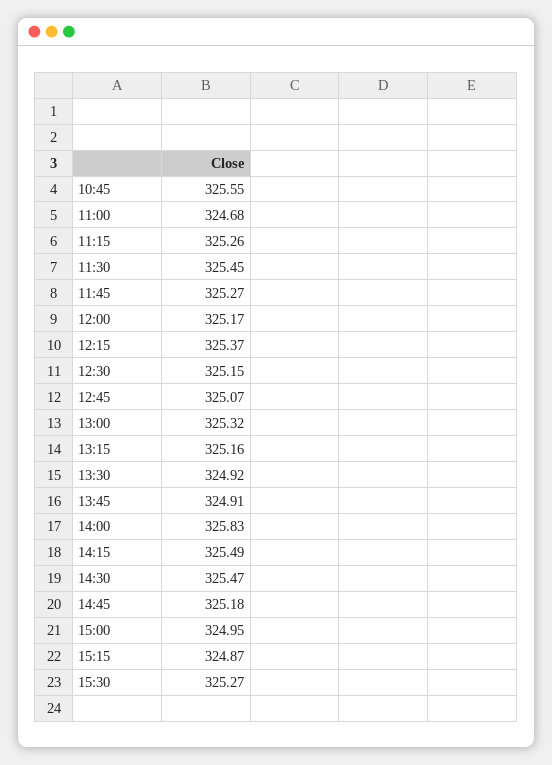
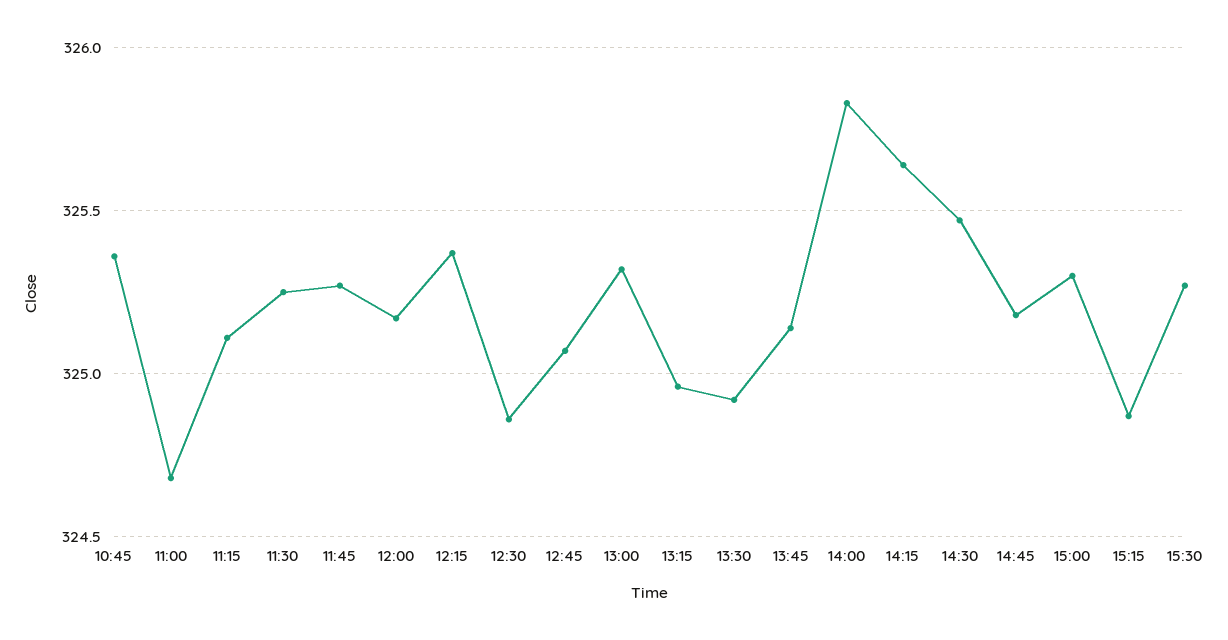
10:45: 325.55 -> 325.35
11:15: 325.26 -> 325.1
11:30: 325.45 -> 325.25
12:30: 325.15 -> 324.85
13:15: 325.16 -> 324.95
13:45: 324.91 -> 325.15
14:15: 325.49 -> 325.65
15:00: 324.95 -> 325.3

